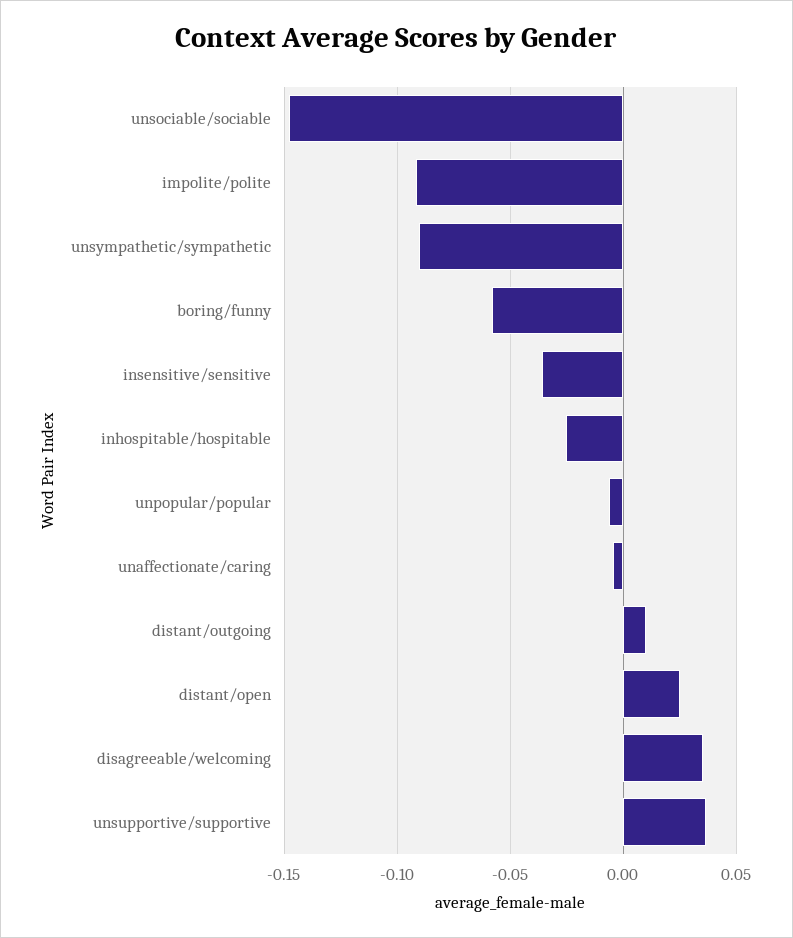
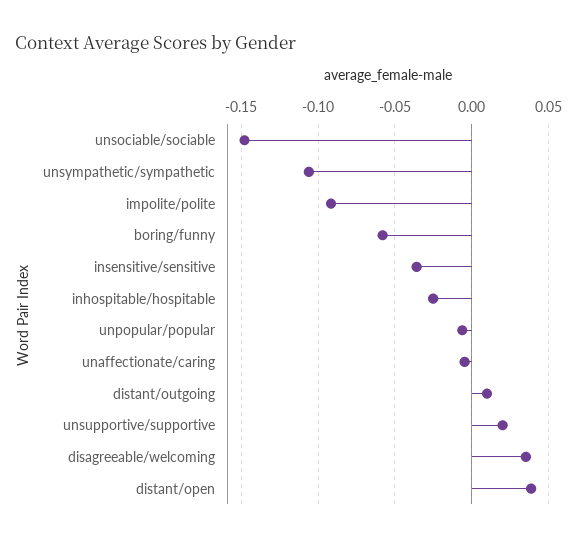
unsympathetic/sympathetic: -0.09 -> -0.105
distant/open: 0.025 -> 0.04
unsupportive/supportive: 0.035 -> 0.02

